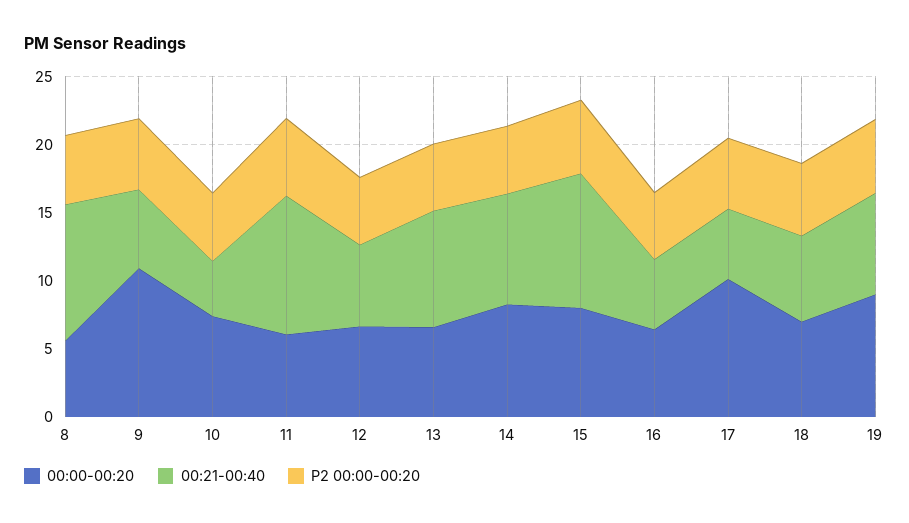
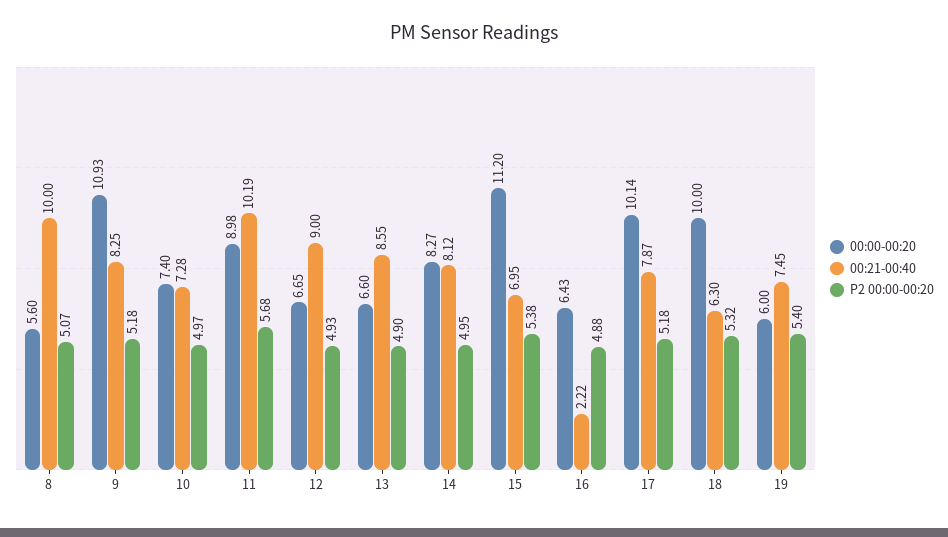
00:21-00:40, 9: 6 -> 8.25
00:21-00:40, 10: 4 -> 7.28
00:00-00:20, 11: 6 -> 8.98
00:21-00:40, 12: 6 -> 9
00:00-00:20, 15: 8 -> 11.2
00:21-00:40, 15: 10 -> 6.95
00:21-00:40, 16: 5 -> 2.22
00:21-00:40, 17: 5 -> 7.87
00:00-00:20, 18: 7 -> 10
00:00-00:20, 19: 9 -> 6

